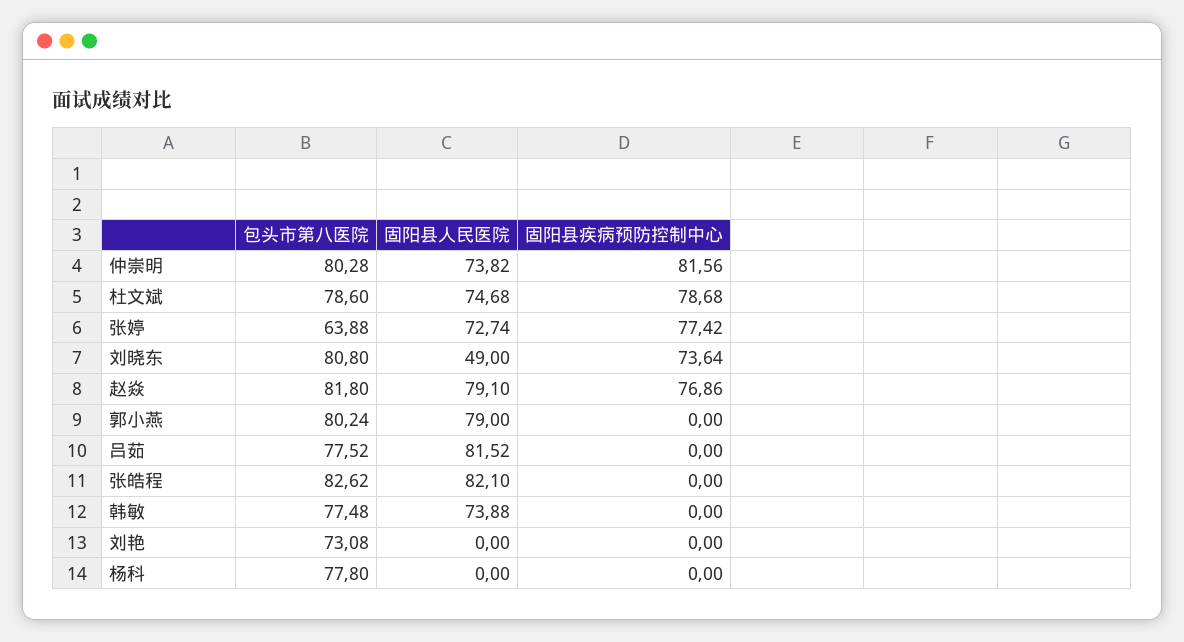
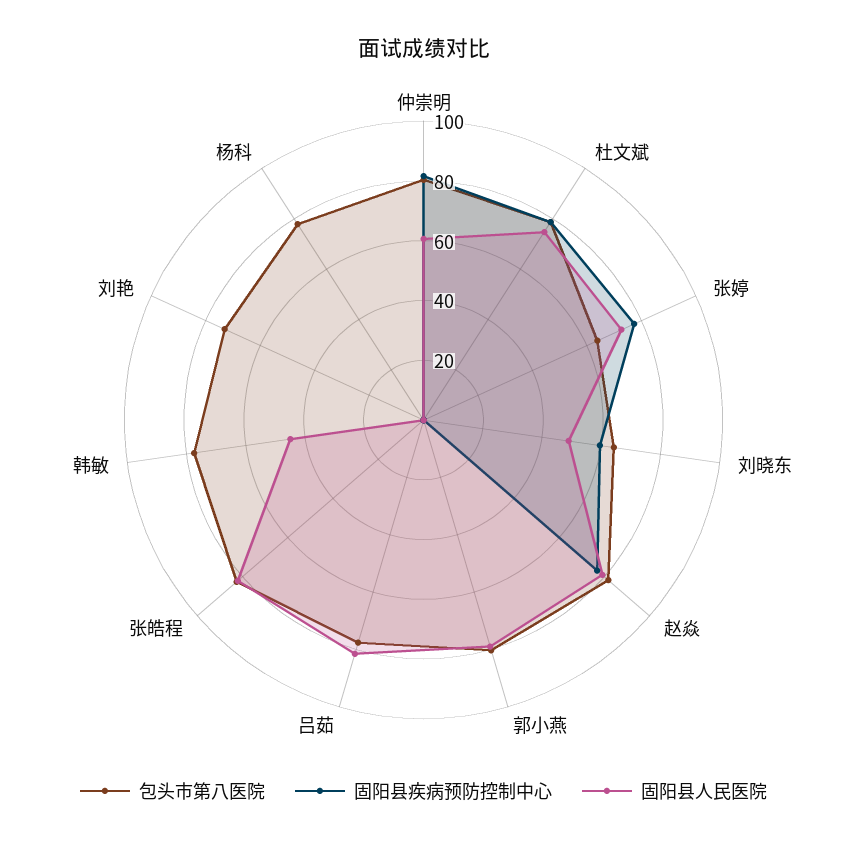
固阳县人民医院, 仲崇明: 73.82 -> 60
包头市第八医院, 刘晓东: 80.8 -> 65
固阳县疾病预防控制中心, 刘晓东: 73.64 -> 60
固阳县人民医院, 韩敏: 73.88 -> 45

